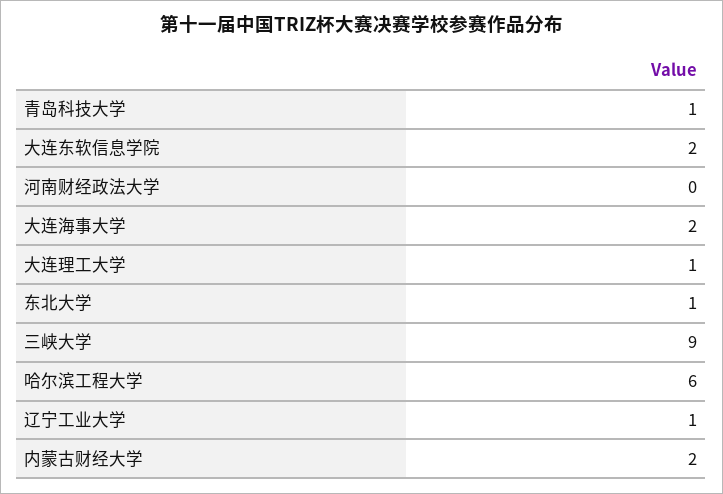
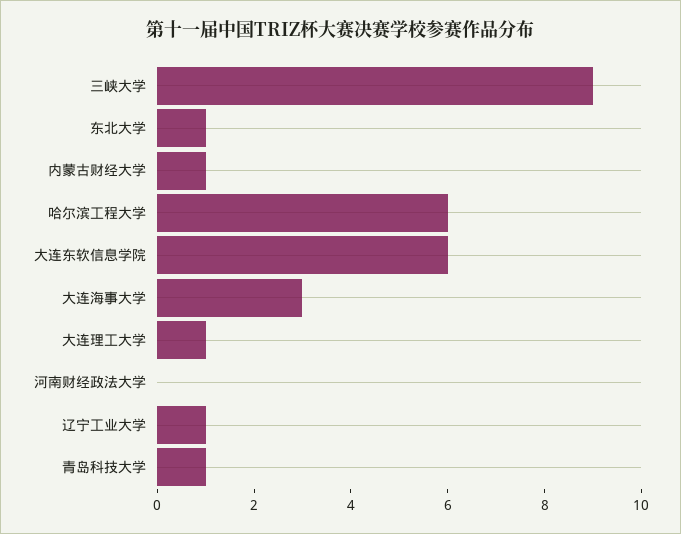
大连东软信息学院: 2 -> 6
大连海事大学: 2 -> 3
内蒙古财经大学: 2 -> 1

